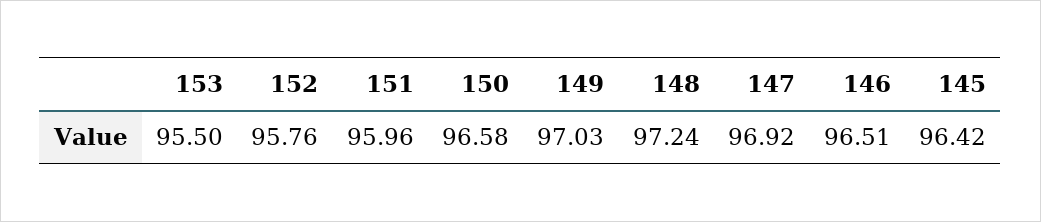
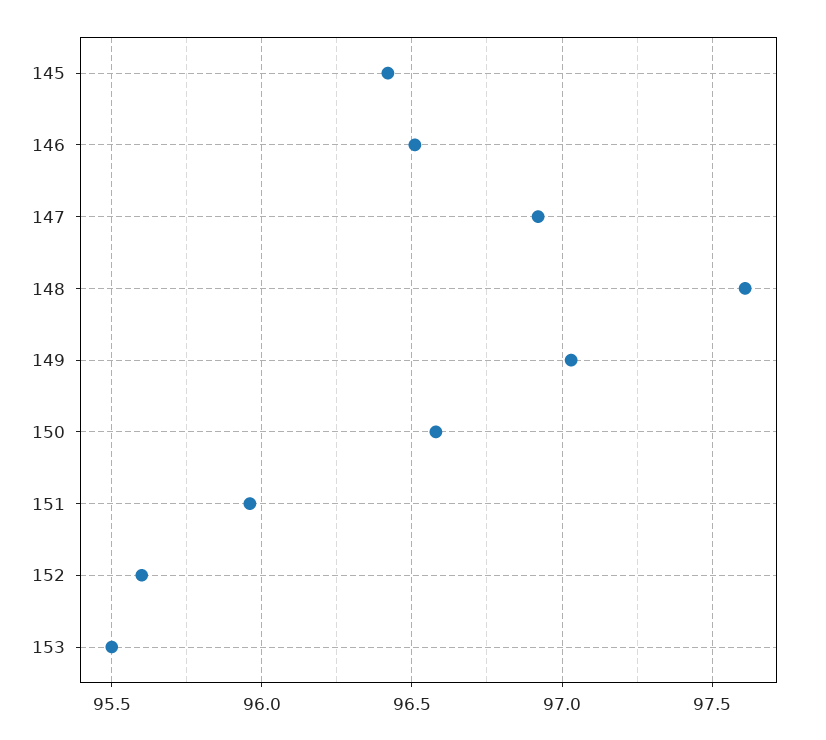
152: 95.76 -> 95.6
148: 97.24 -> 97.6

